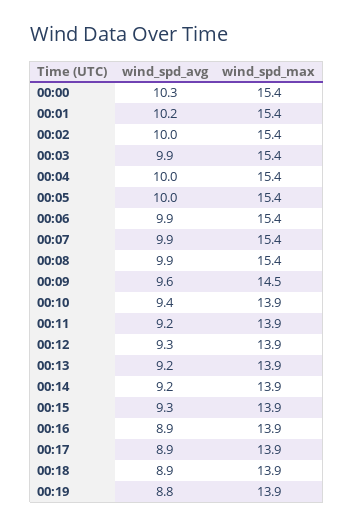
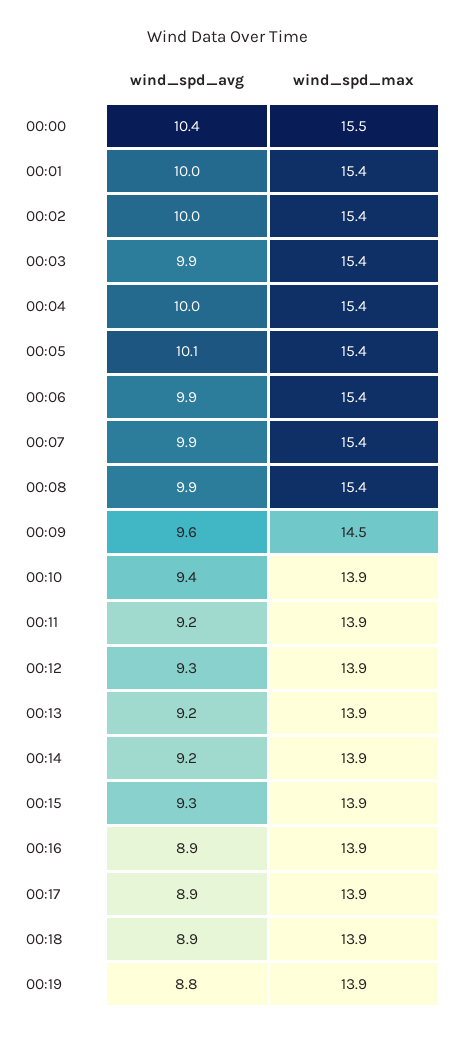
wind_spd_avg, 00:00: 10.3 -> 10.4
wind_spd_max, 00:00: 15.4 -> 15.5
wind_spd_avg, 00:01: 10.2 -> 10
wind_spd_avg, 00:05: 10 -> 10.1

